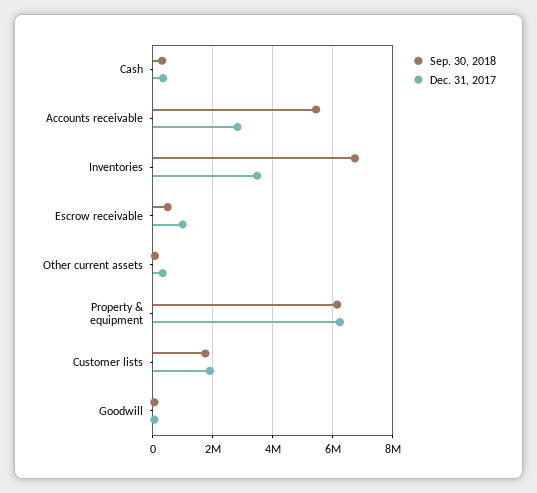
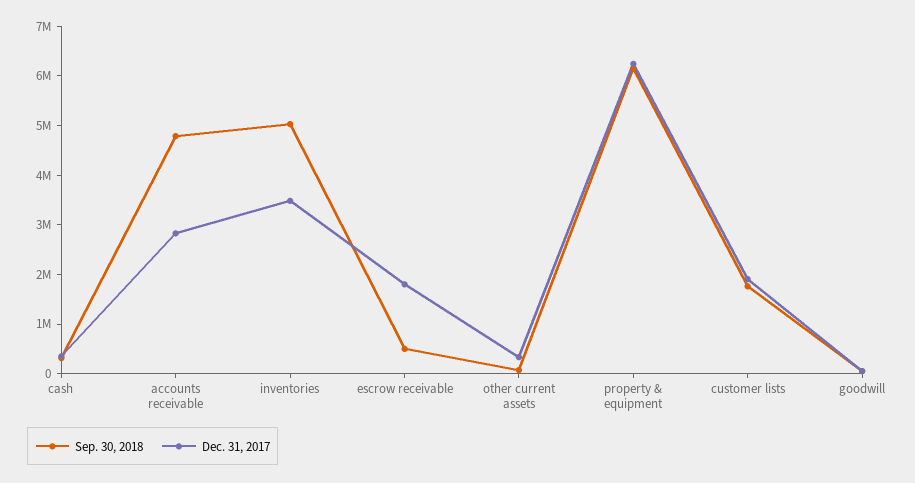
Sep. 30, 2018, Accounts receivable: 5500000 -> 4800000
Sep. 30, 2018, Inventories: 6750000 -> 5000000
Dec. 31, 2017, Escrow receivable: 1000000 -> 1800000

